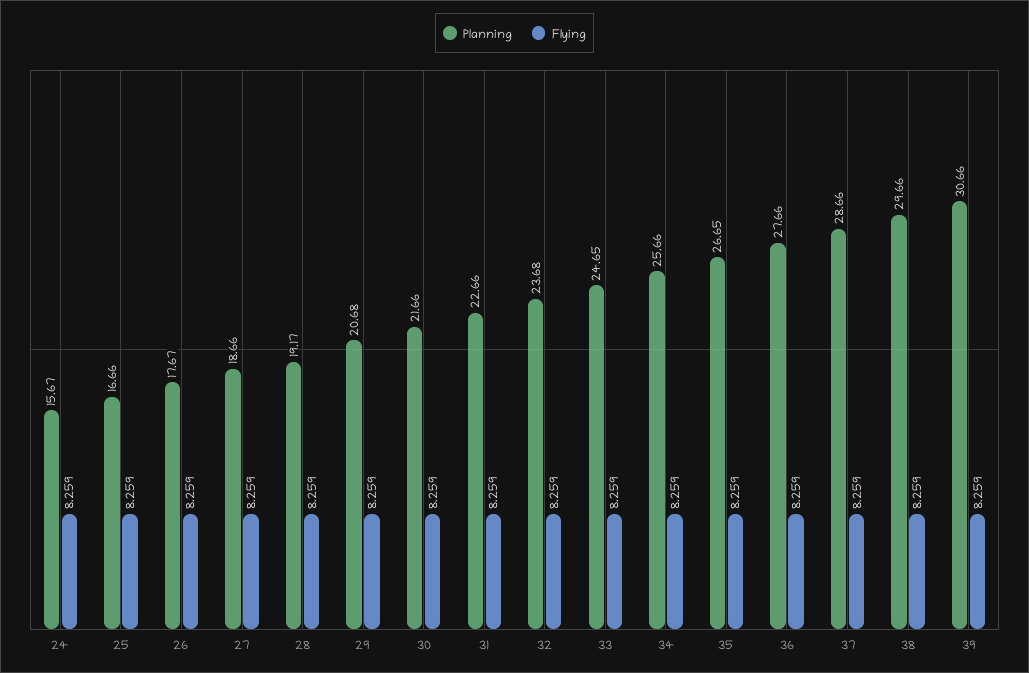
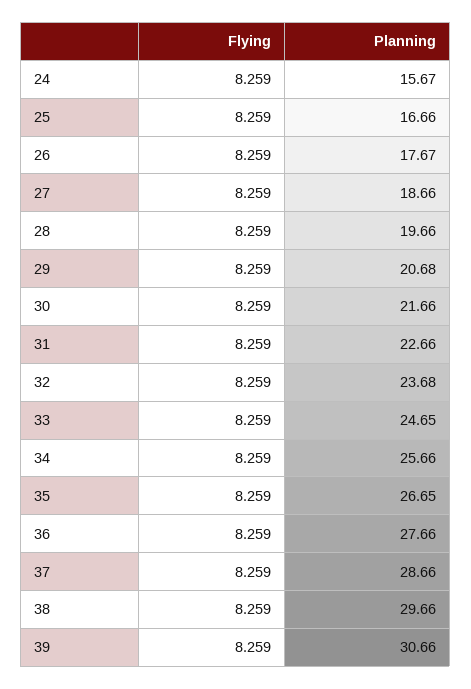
Planning, 28: 19.17 -> 19.66

